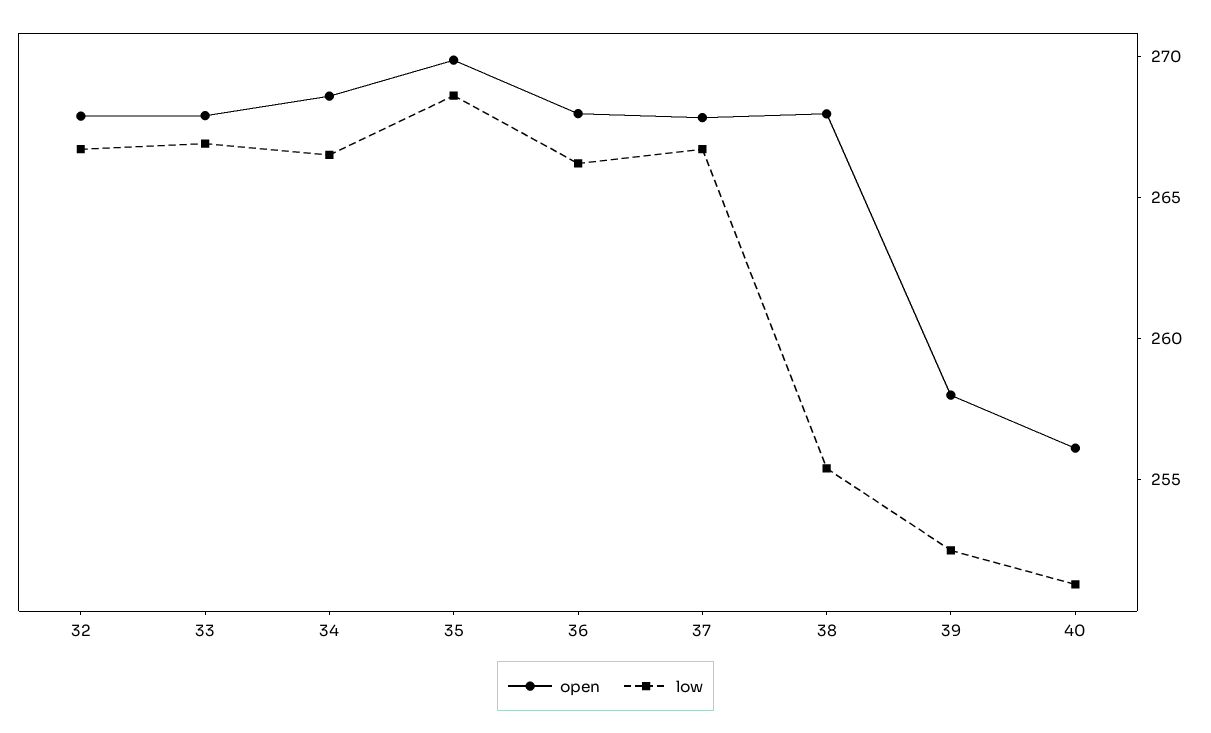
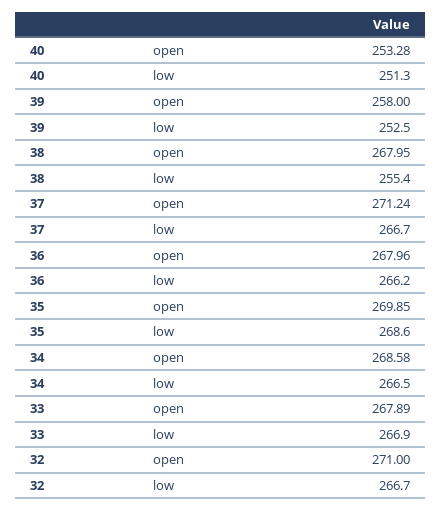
open, 32: 268 -> 271
open, 37: 268 -> 271.24
open, 40: 256 -> 253.28

